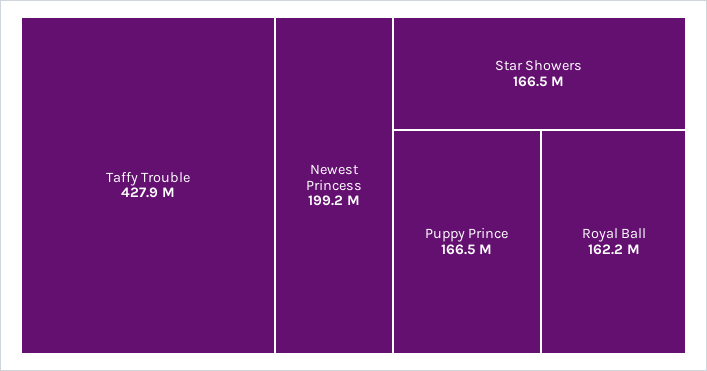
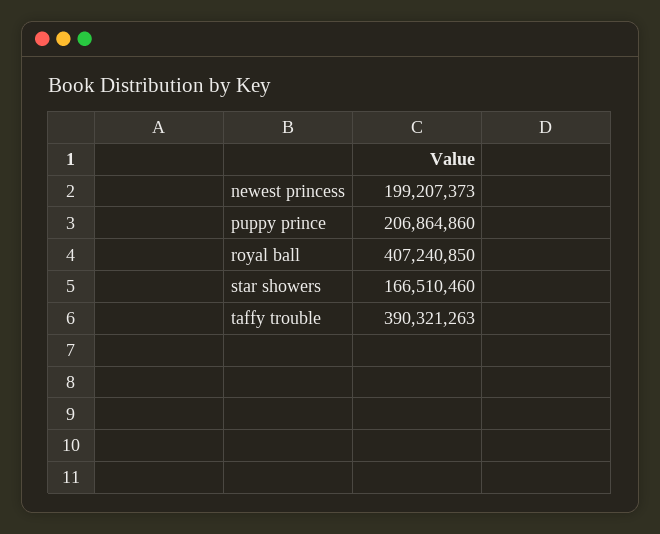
Taffy Trouble: 427900000 -> 390321263
Puppy Prince: 166500000 -> 206864860
Royal Ball: 162200000 -> 407240850

